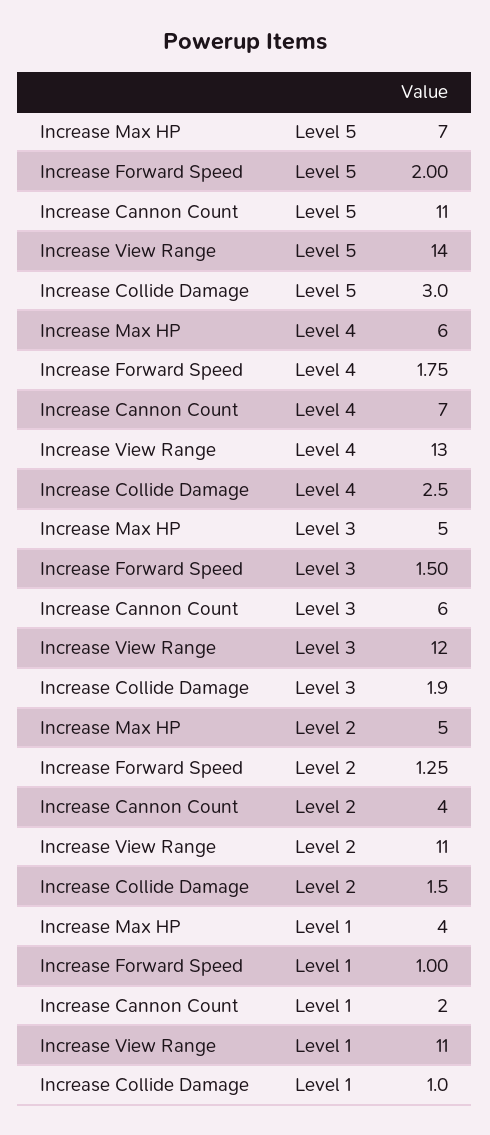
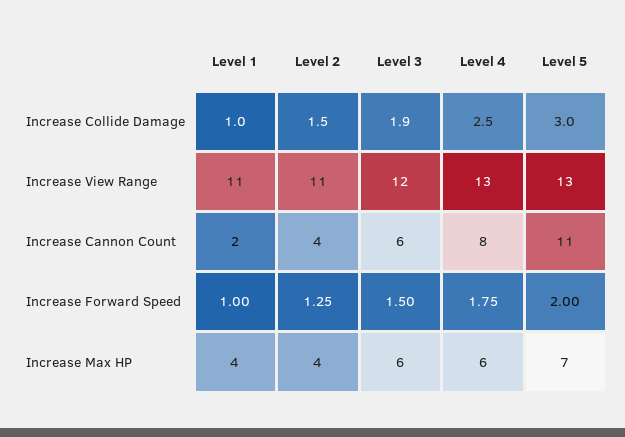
Increase View Range, Level 5: 14 -> 13
Increase Cannon Count, Level 4: 7 -> 8
Increase Max HP, Level 3: 5 -> 6
Increase Max HP, Level 2: 5 -> 4

